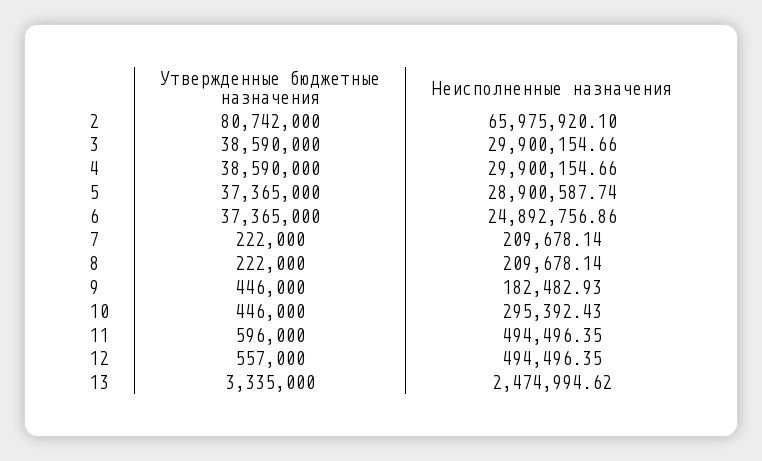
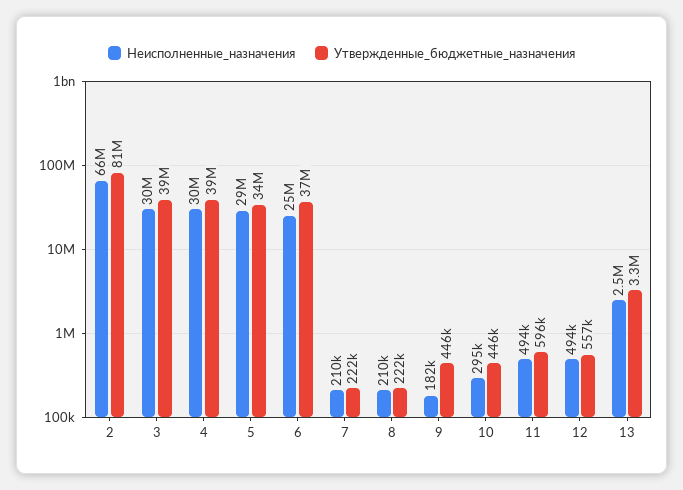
Утвержденные бюджетные назначения, 5: 37365000 -> 34000000

